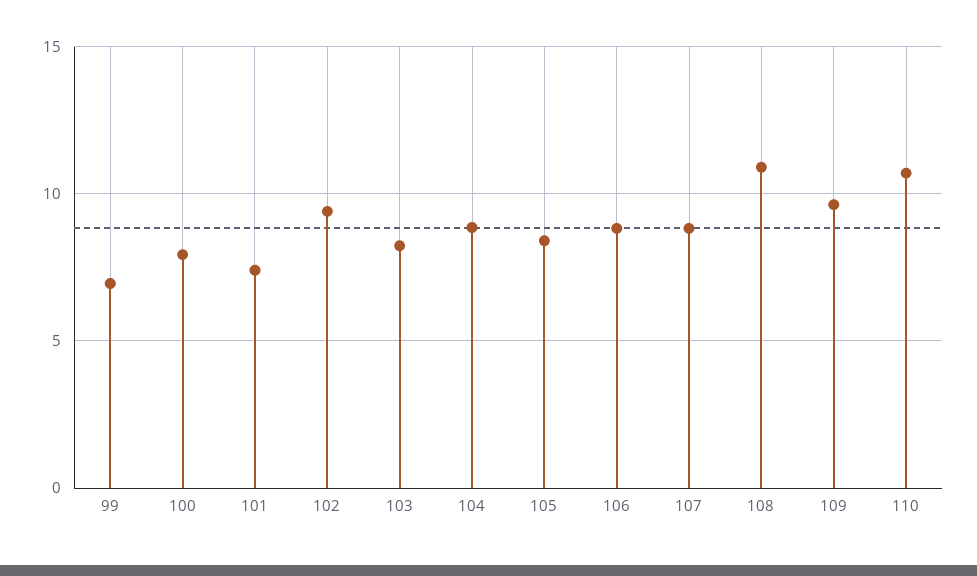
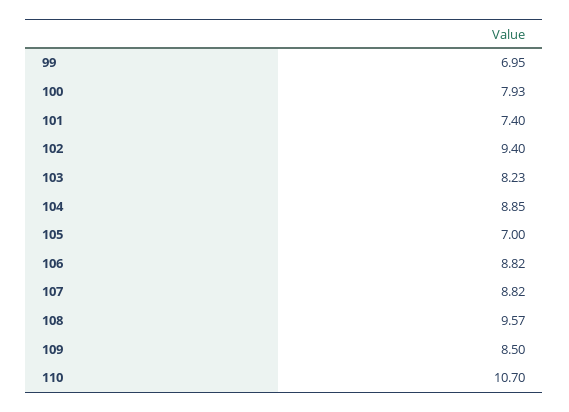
105: 8.5 -> 7
108: 11 -> 9.57
109: 9.5 -> 8.5

